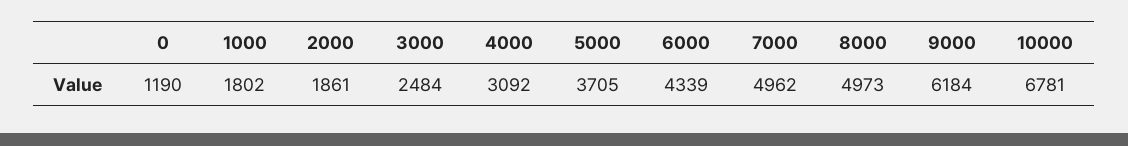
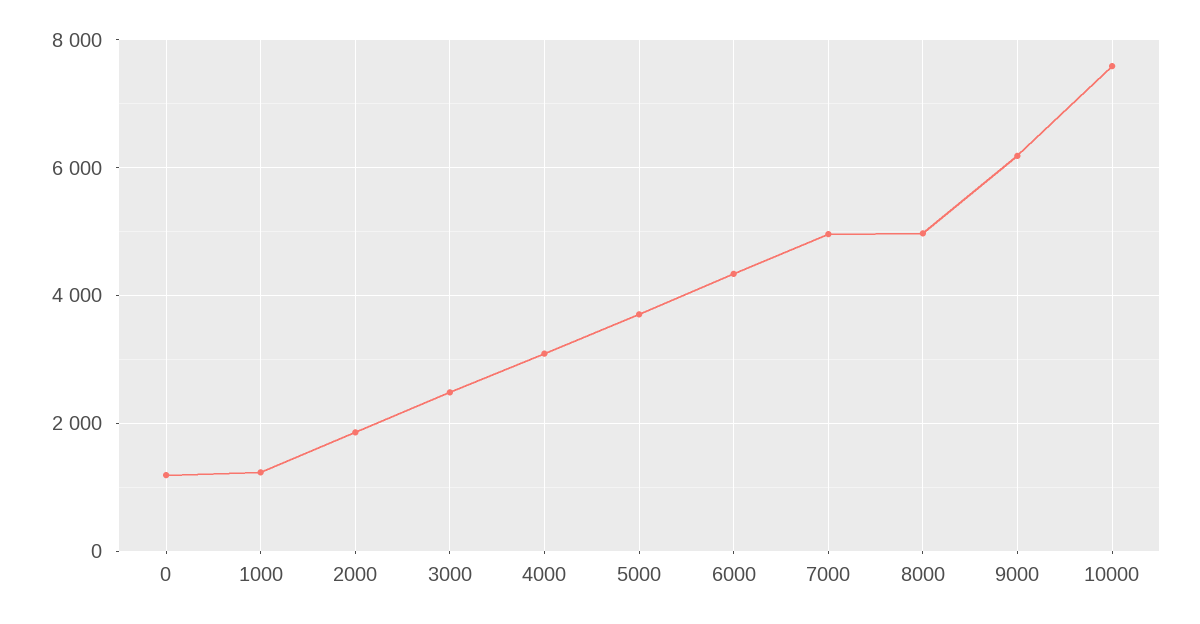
1000: 1802 -> 1200
10000: 6781 -> 7600

